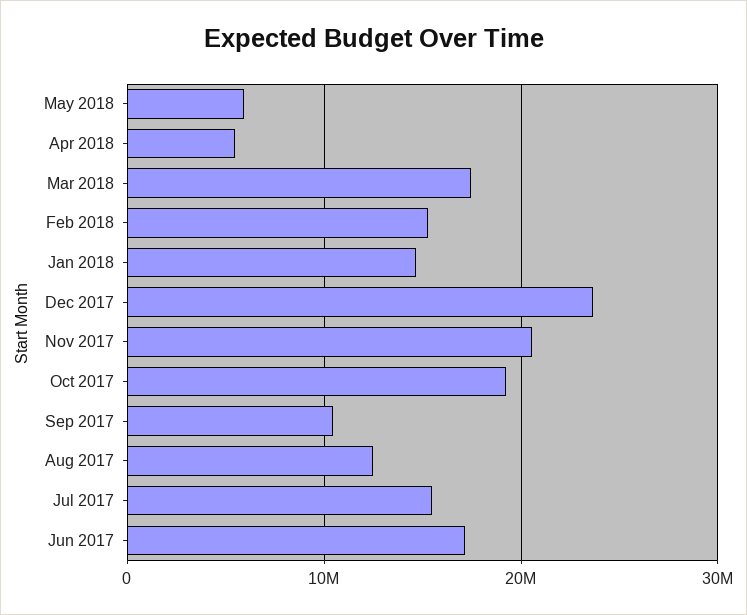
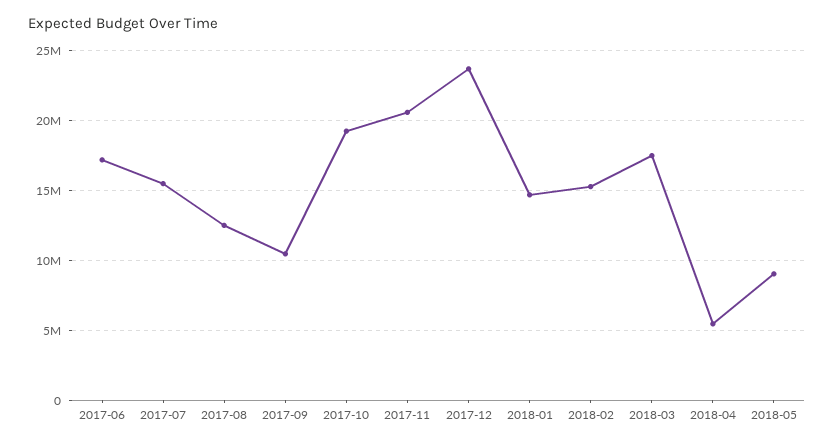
May 2018: 6000000 -> 9000000

